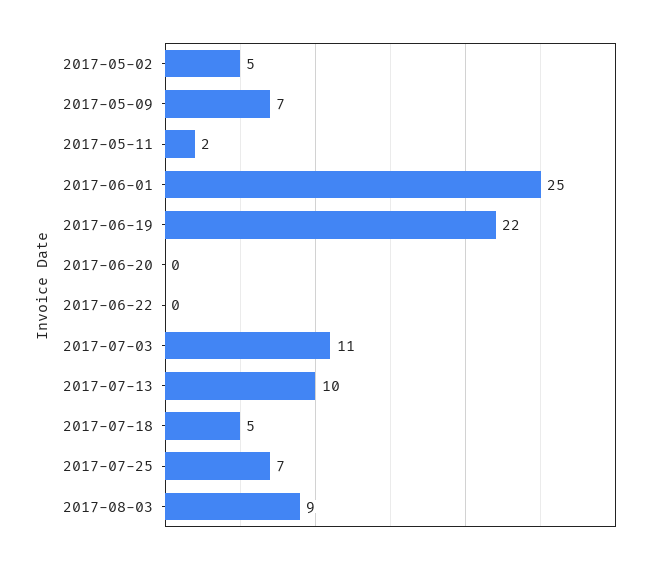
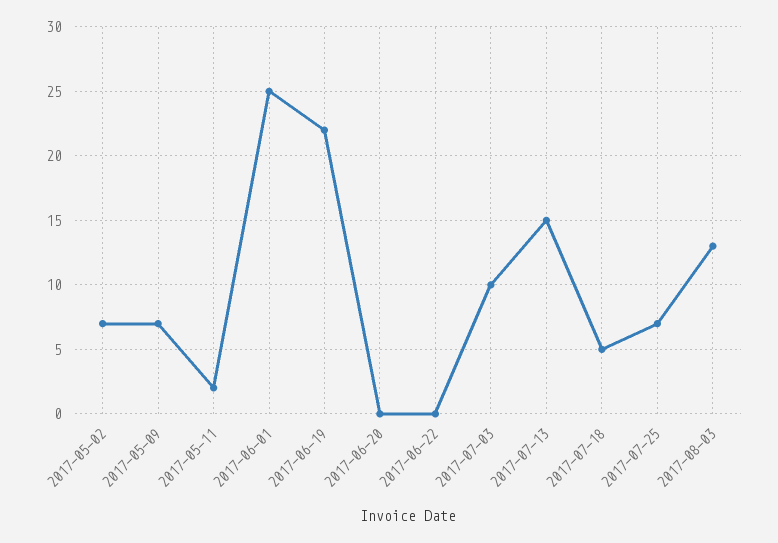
2017-05-02: 5 -> 7
2017-07-03: 11 -> 10
2017-07-13: 10 -> 15
2017-08-03: 9 -> 13

